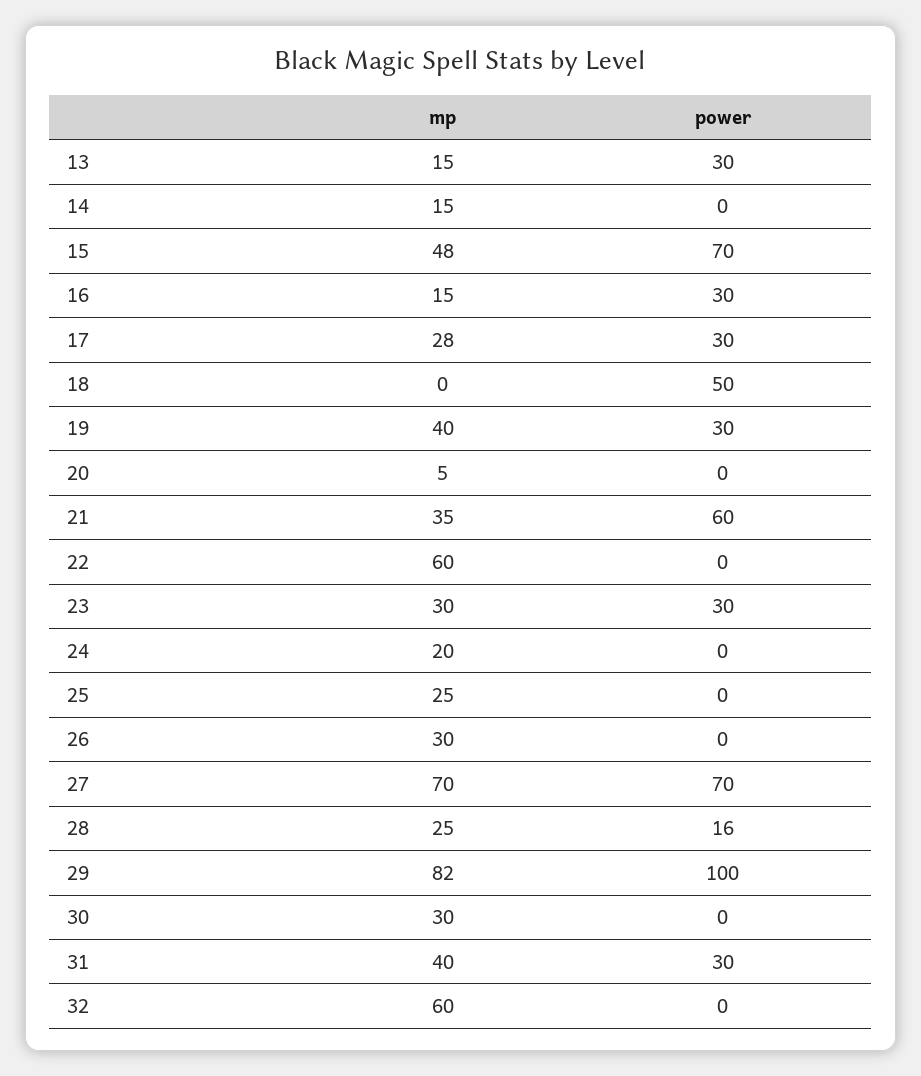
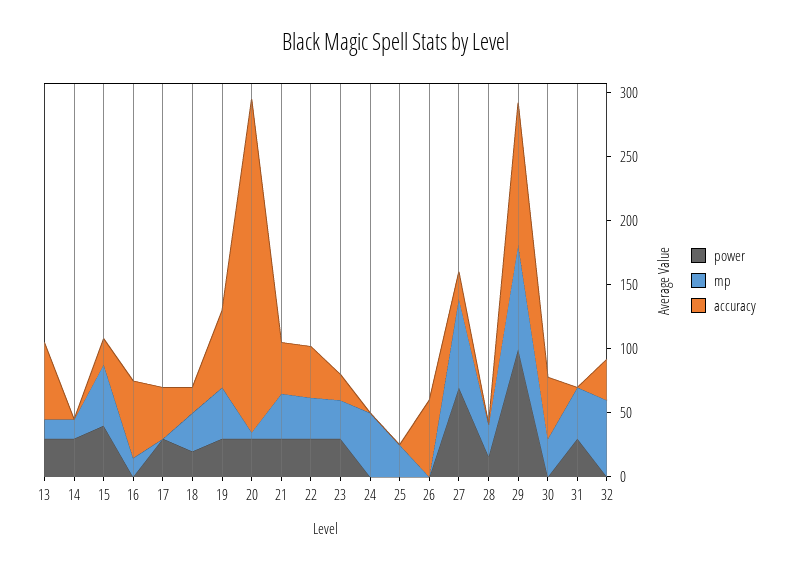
power, 14: 0 -> 30
power, 15: 70 -> 40
power, 16: 30 -> 0
mp, 17: 28 -> 0
mp, 18: 0 -> 30
power, 18: 50 -> 20
power, 20: 0 -> 30
power, 21: 60 -> 30
mp, 22: 60 -> 30
power, 22: 0 -> 30
mp, 24: 20 -> 50
mp, 26: 30 -> 0
accuracy, 13: none -> 60
accuracy, 14: none -> 0
accuracy, 15: none -> 20
accuracy, 16: none -> 60
accuracy, 17: none -> 40
accuracy, 18: none -> 20
accuracy, 19: none -> 60
accuracy, 20: none -> 260
accuracy, 21: none -> 40
accuracy, 22: none -> 40
accuracy, 23: none -> 20
accuracy, 24: none -> 0
accuracy, 25: none -> 0
accuracy, 26: none -> 60
accuracy, 27: none -> 20
accuracy, 28: none -> 0
accuracy, 29: none -> 110
accuracy, 30: none -> 50
accuracy, 31: none -> 0
accuracy, 32: none -> 30

